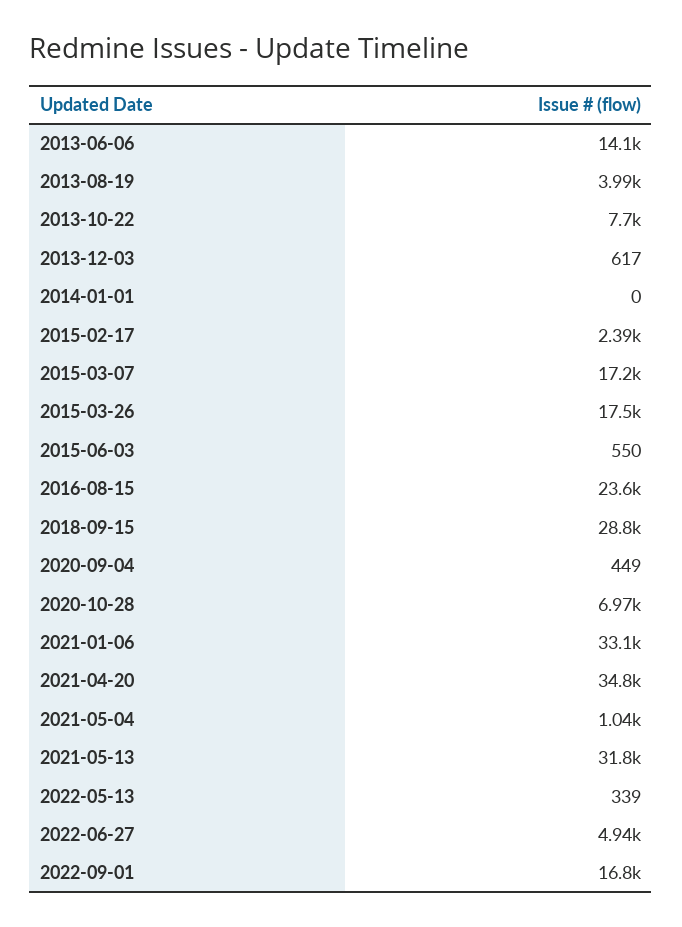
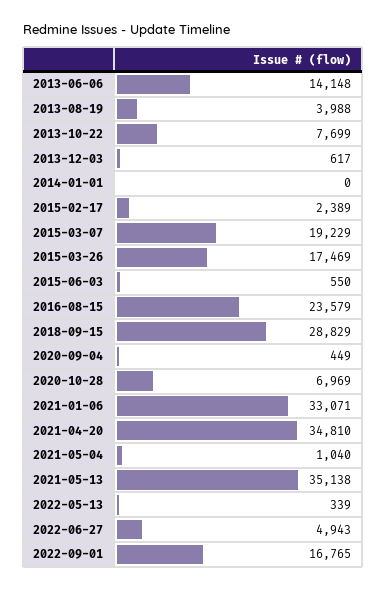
2015-03-07: 17200 -> 19229
2021-05-13: 31800 -> 35138

